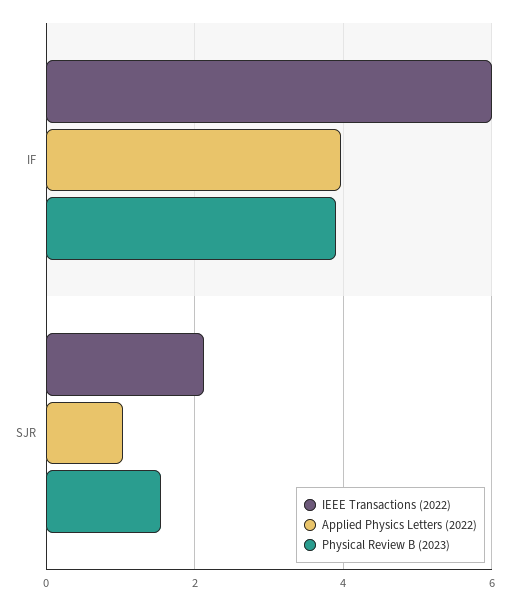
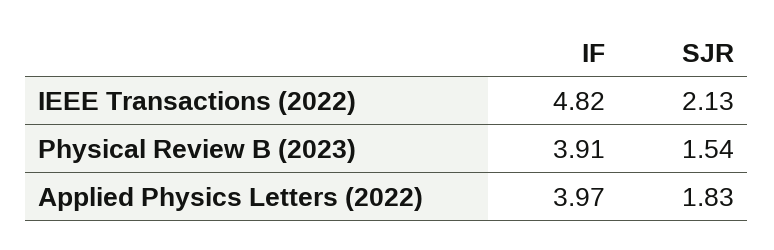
IEEE Transactions (2022), IF: 6 -> 4.82
Applied Physics Letters (2022), SJR: 1 -> 1.83

